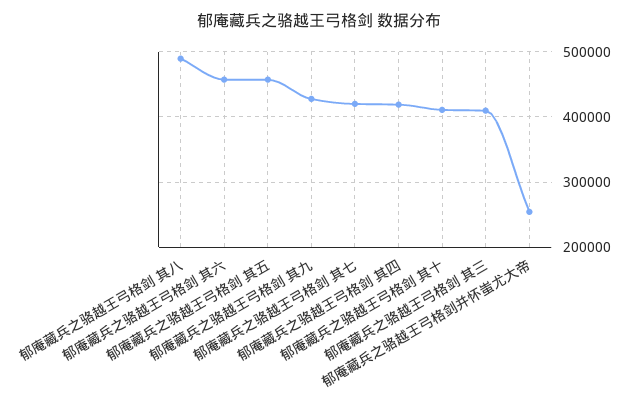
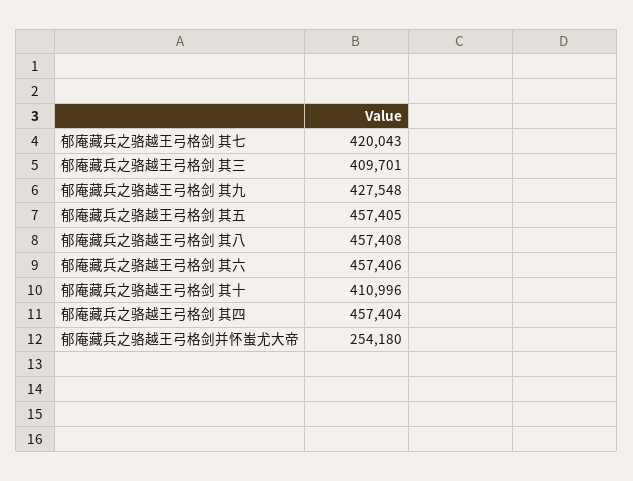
郁庵藏兵之骆越王弓格剑 其八: 490000 -> 457408
郁庵藏兵之骆越王弓格剑 其四: 420000 -> 457404

